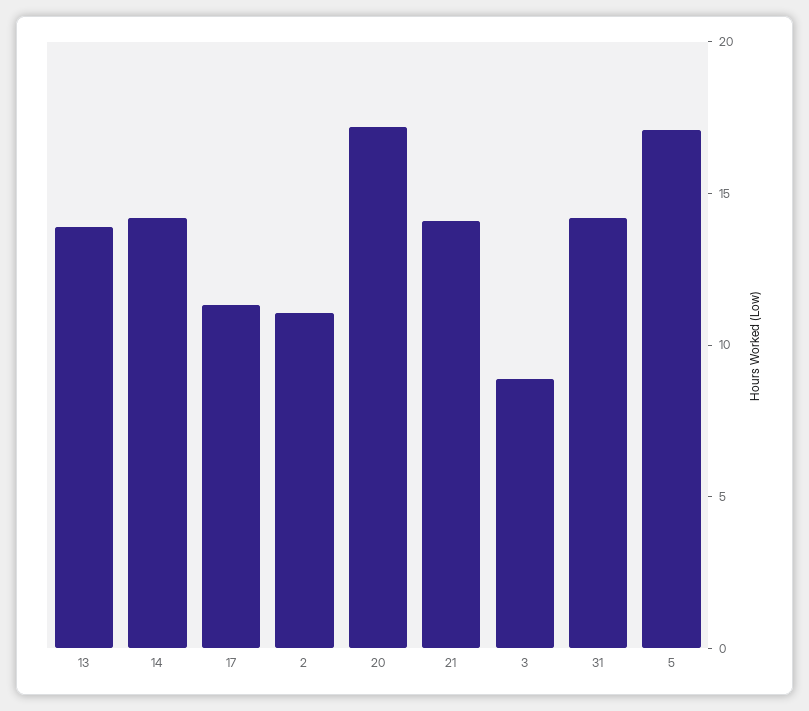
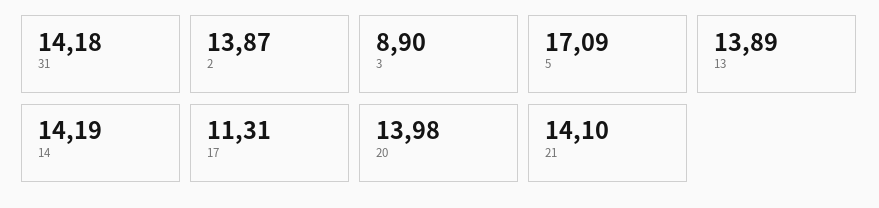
2: 11 -> 13.87
20: 17 -> 13.98

